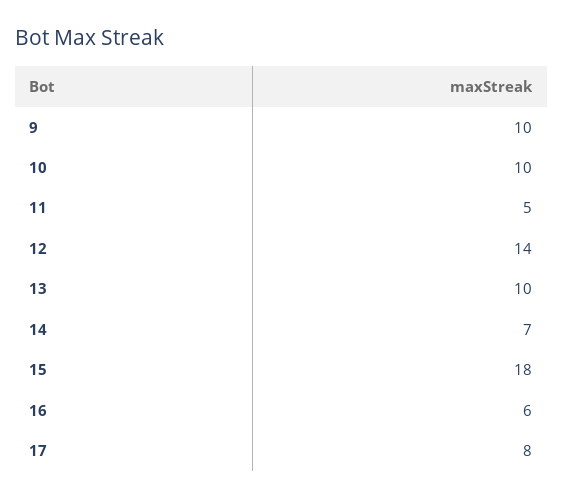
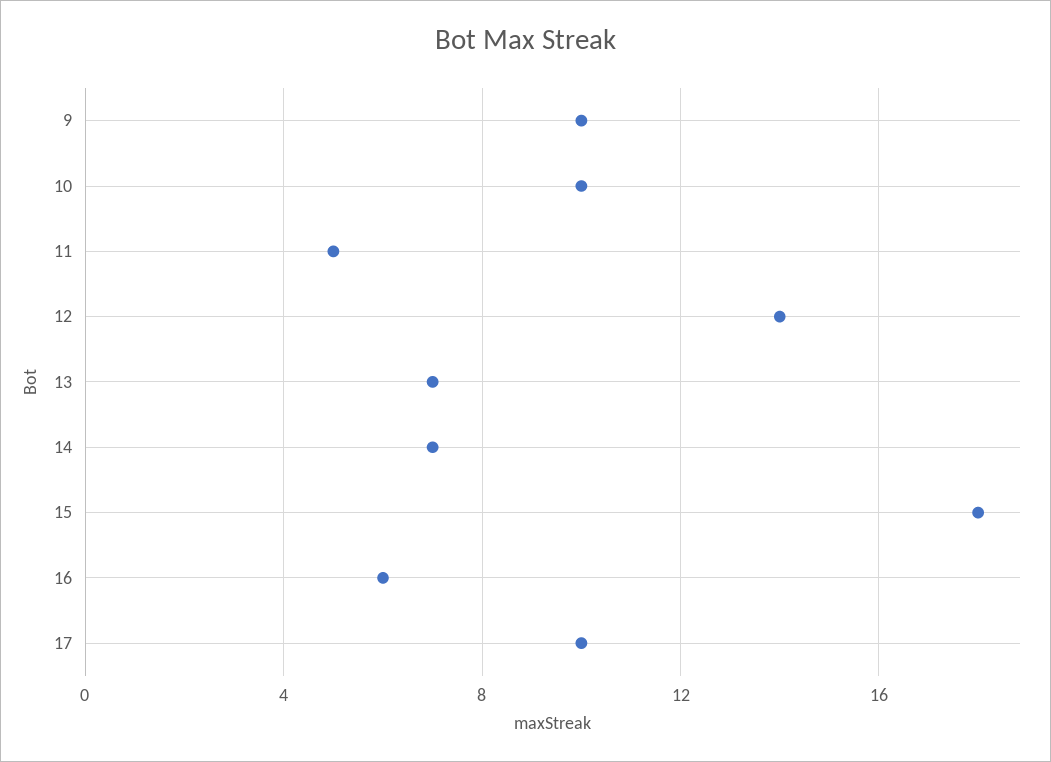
13: 10 -> 7
17: 8 -> 10

